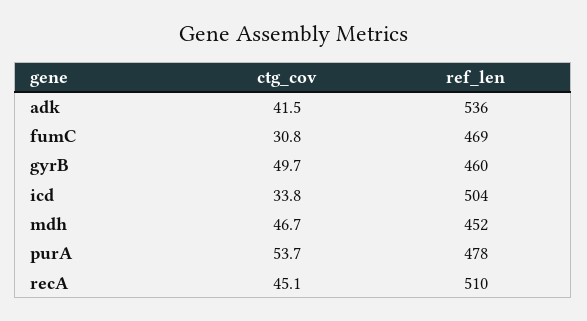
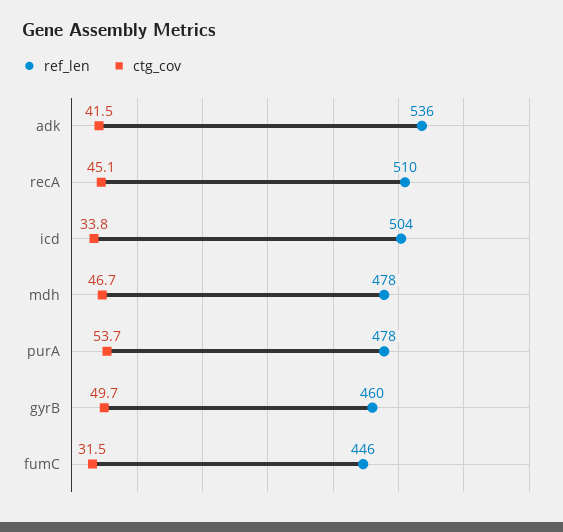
ctg_cov, fumC: 30.8 -> 31.5
ref_len, fumC: 469 -> 446
ref_len, mdh: 452 -> 478

